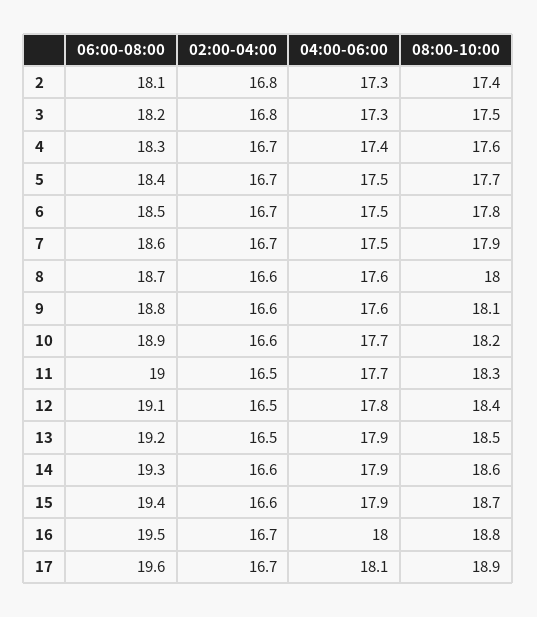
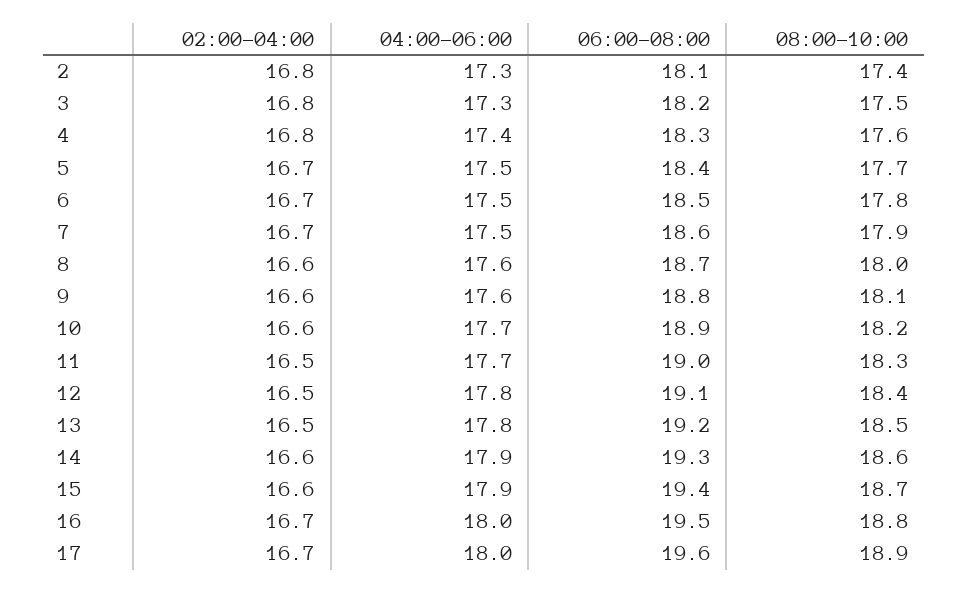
02:00-04:00, 4: 16.7 -> 16.8
04:00-06:00, 13: 17.9 -> 17.8
04:00-06:00, 17: 18.1 -> 18

